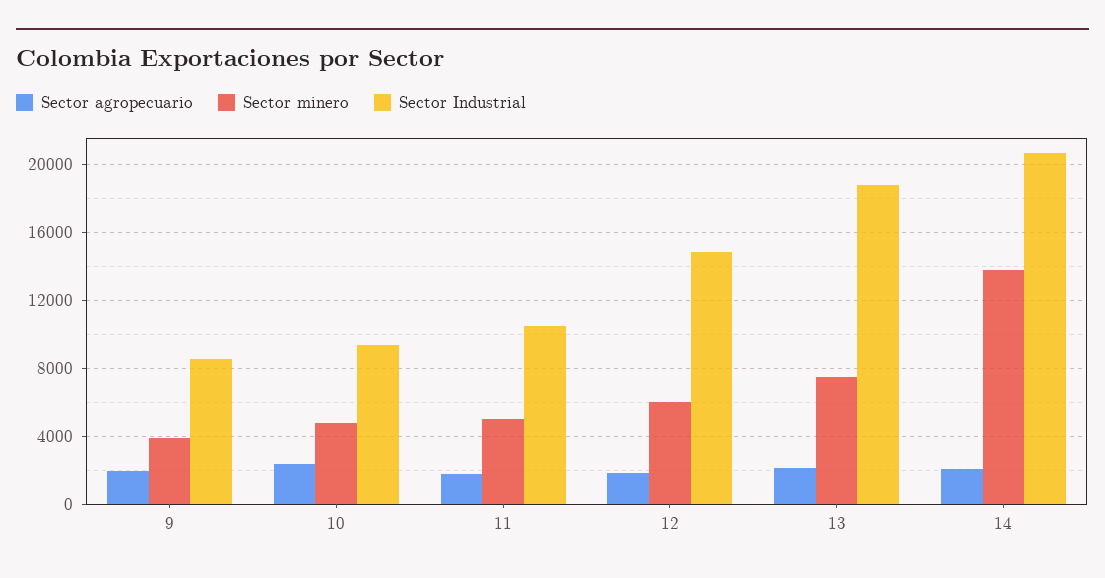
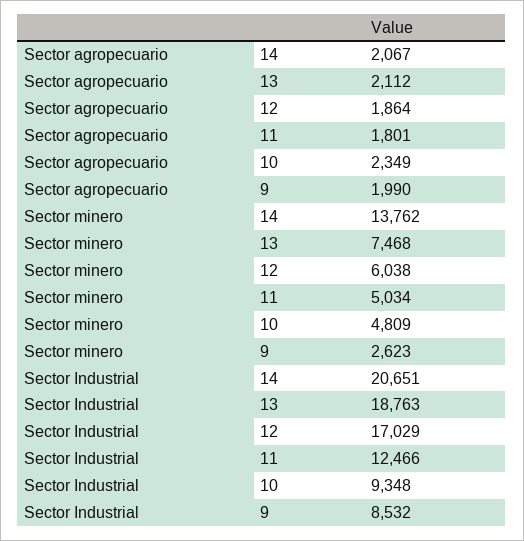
Sector minero, 9: 4000 -> 2623
Sector Industrial, 11: 10500 -> 12466
Sector Industrial, 12: 15000 -> 17029

